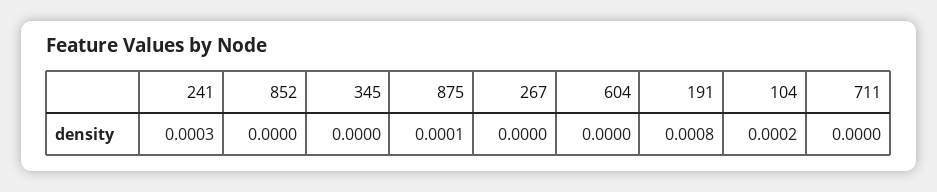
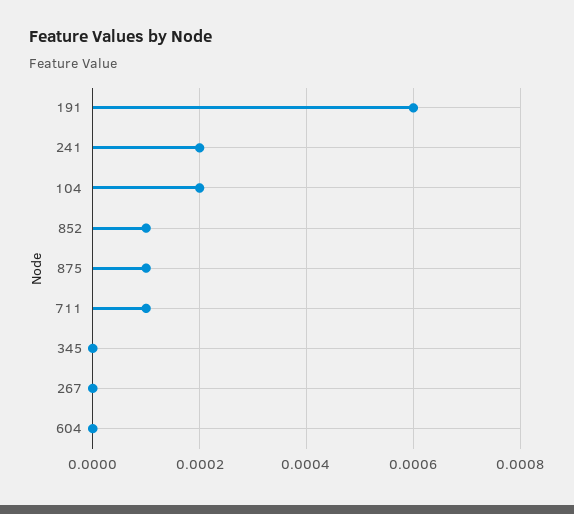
241: 0.0003 -> 0.0002
852: 0 -> 0.0001
191: 0.0008 -> 0.0006
711: 0 -> 0.0001

